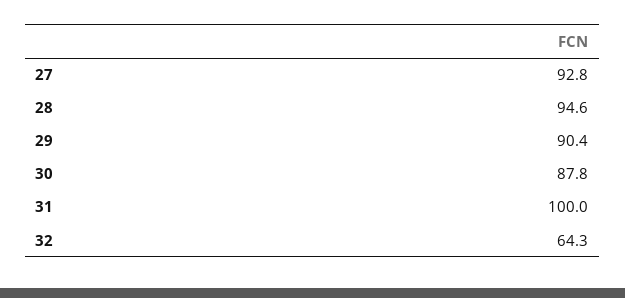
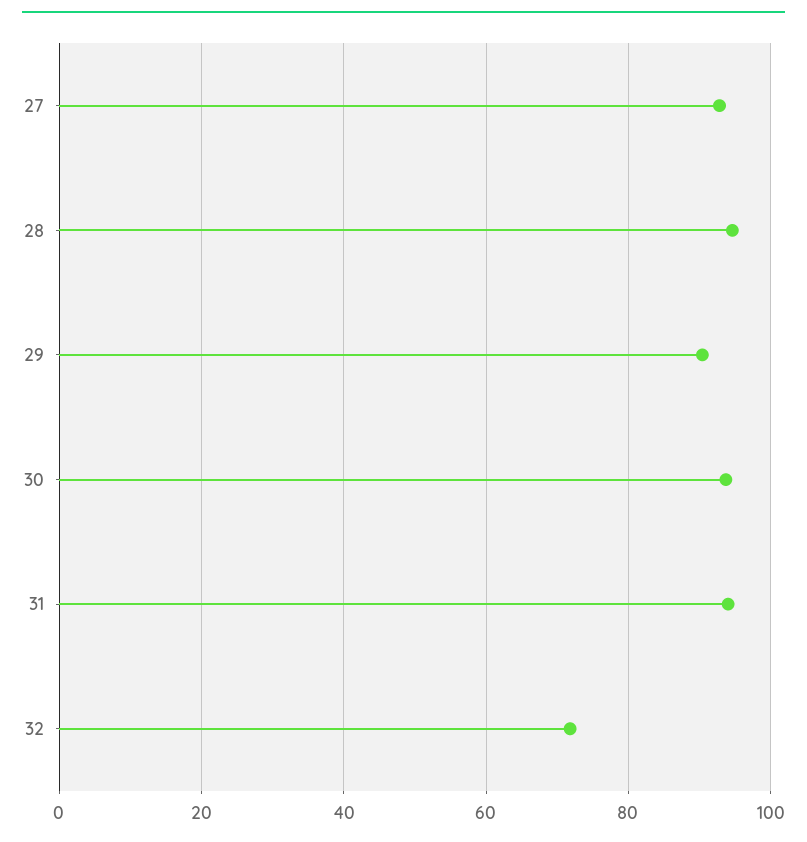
30: 87.8 -> 94
31: 100 -> 94
32: 64.3 -> 72

